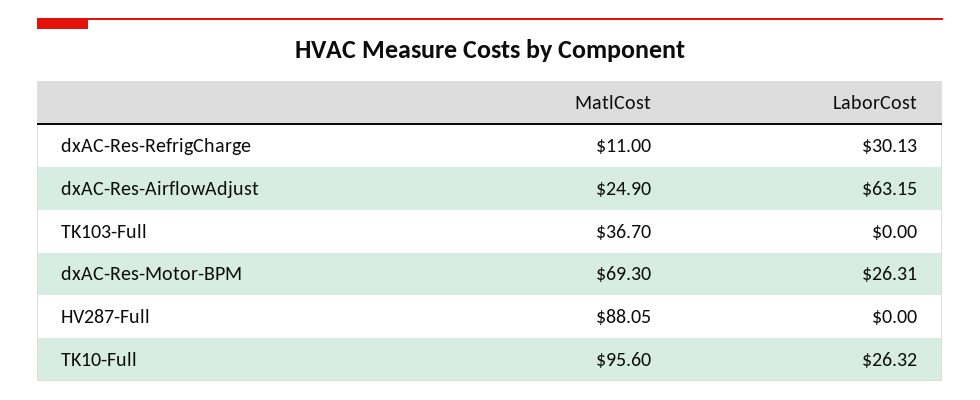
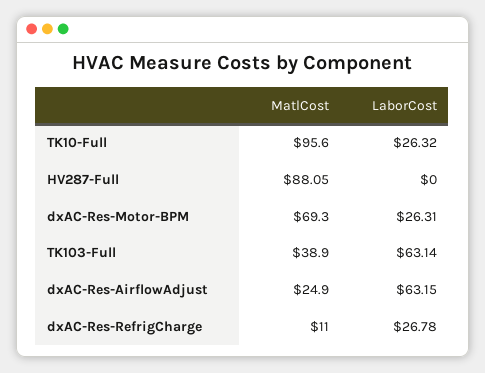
LaborCost, dxAC-Res-RefrigCharge: 30.13 -> 26.78
MatlCost, TK103-Full: 36.7 -> 38.9
LaborCost, TK103-Full: 0 -> 63.14

